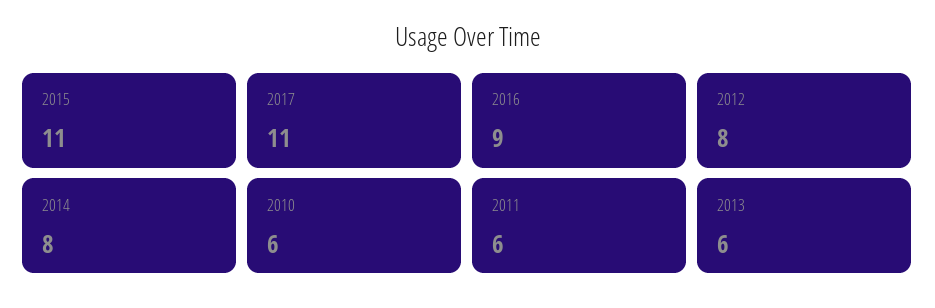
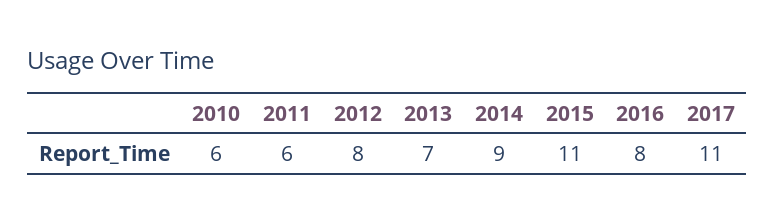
2016: 9 -> 8
2014: 8 -> 9
2013: 6 -> 7

